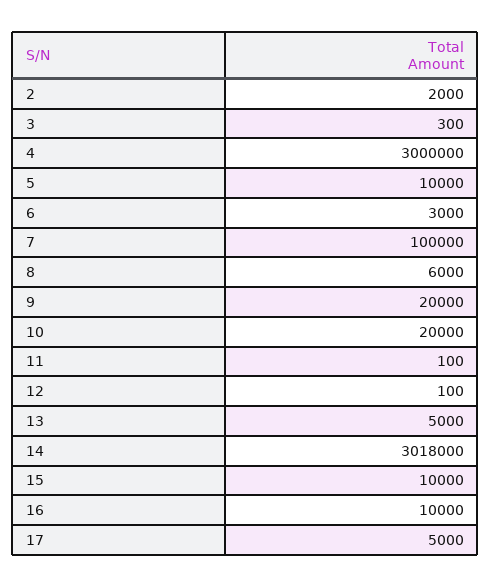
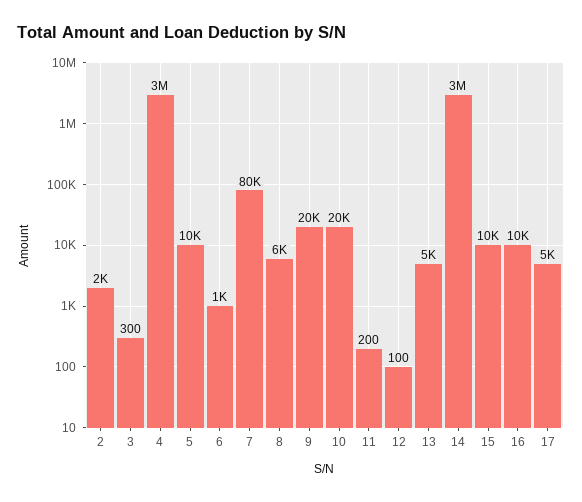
6: 3000 -> 1000
7: 100000 -> 80000
11: 100 -> 200
14: 3018000 -> 3000000

